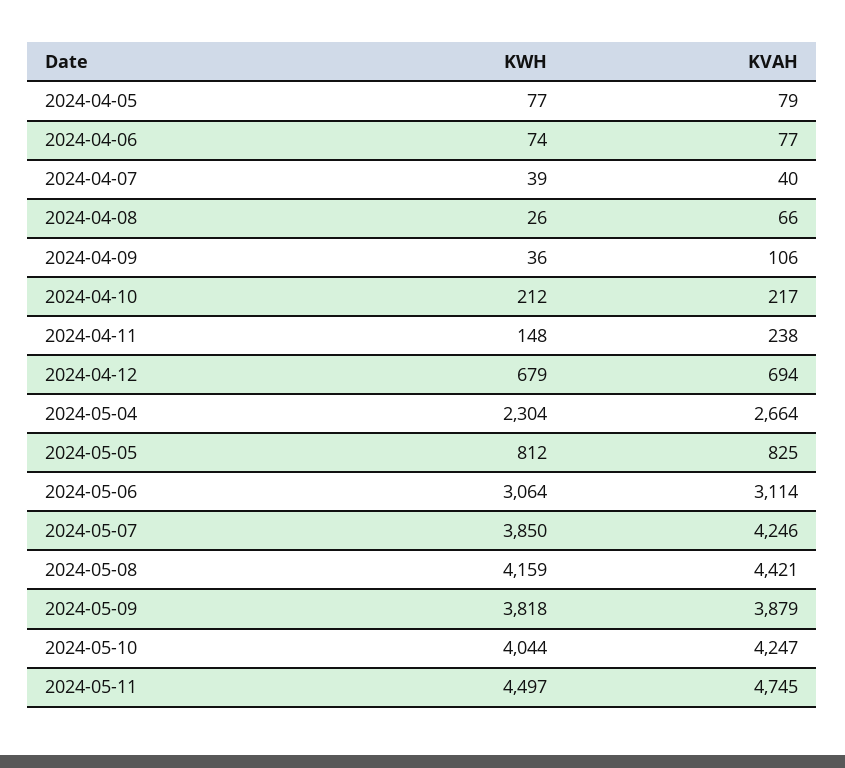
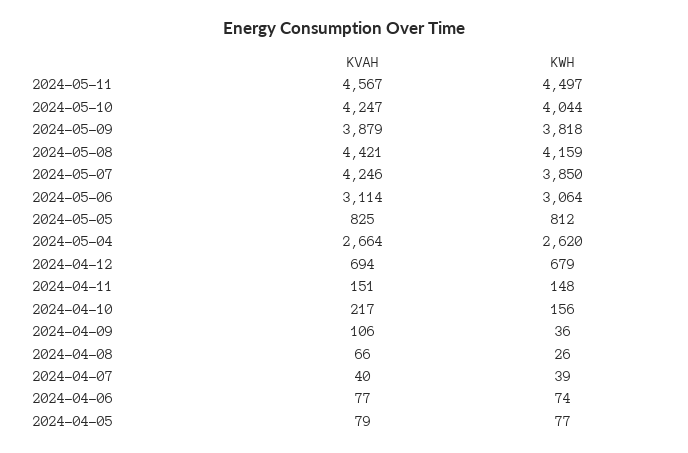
KWH, 2024-04-10: 212 -> 156
KVAH, 2024-04-11: 238 -> 151
KWH, 2024-05-04: 2304 -> 2620
KVAH, 2024-05-11: 4745 -> 4567

